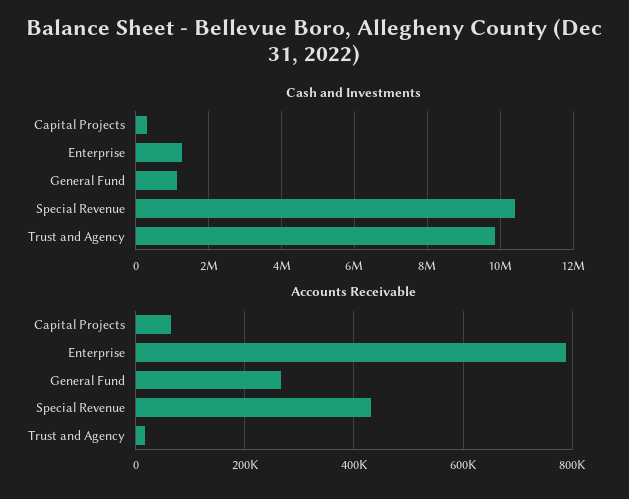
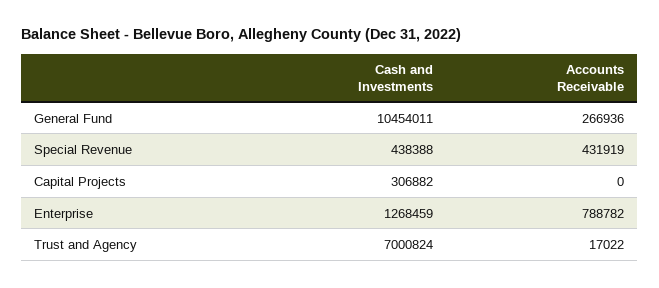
Cash and Investments, General Fund: 1200000 -> 10454011
Cash and Investments, Special Revenue: 10400000 -> 438388
Cash and Investments, Trust and Agency: 9800000 -> 7000824
Accounts Receivable, Capital Projects: 60000 -> 0

